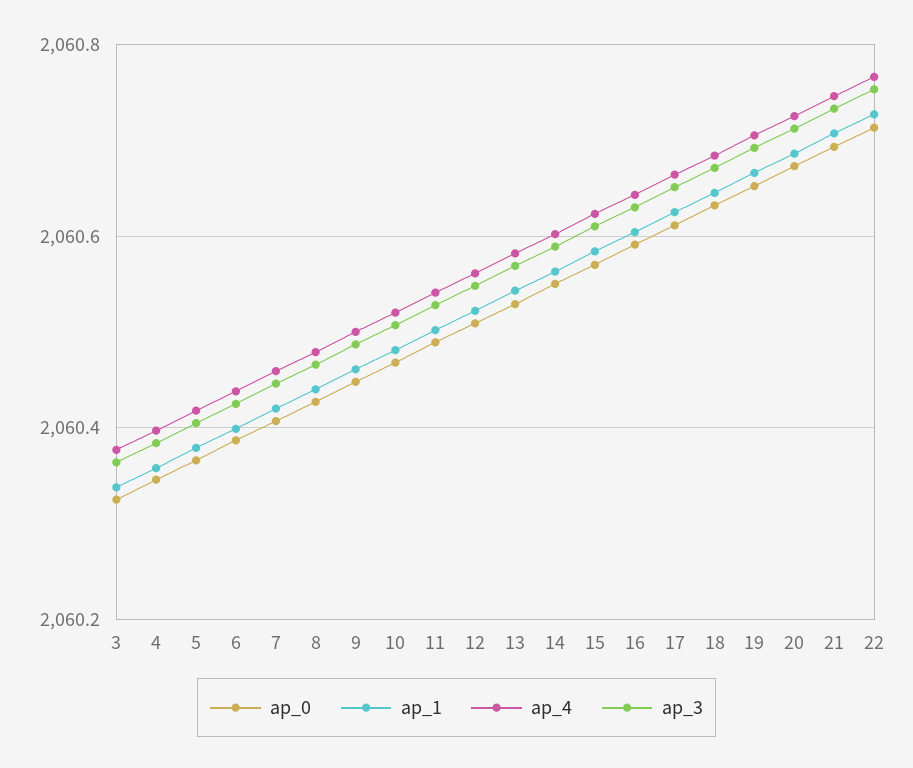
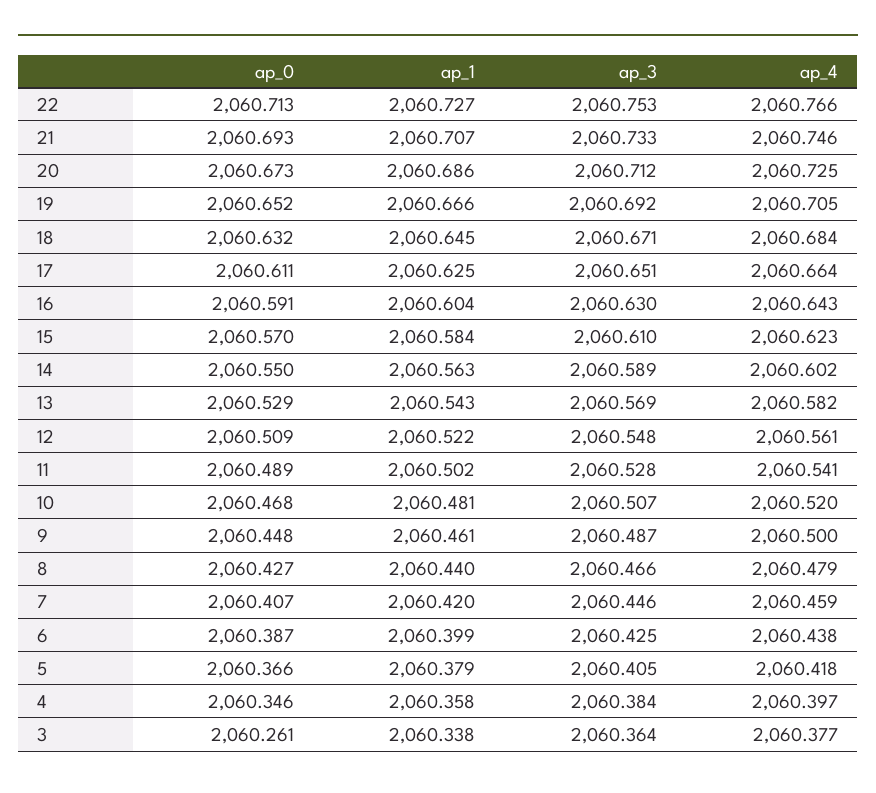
ap_0, 3: 2060.32 -> 2060.261

